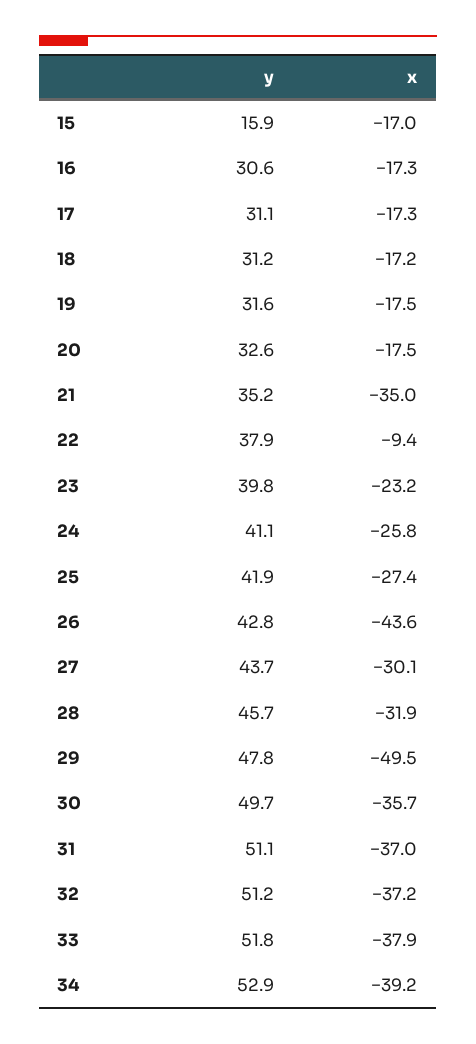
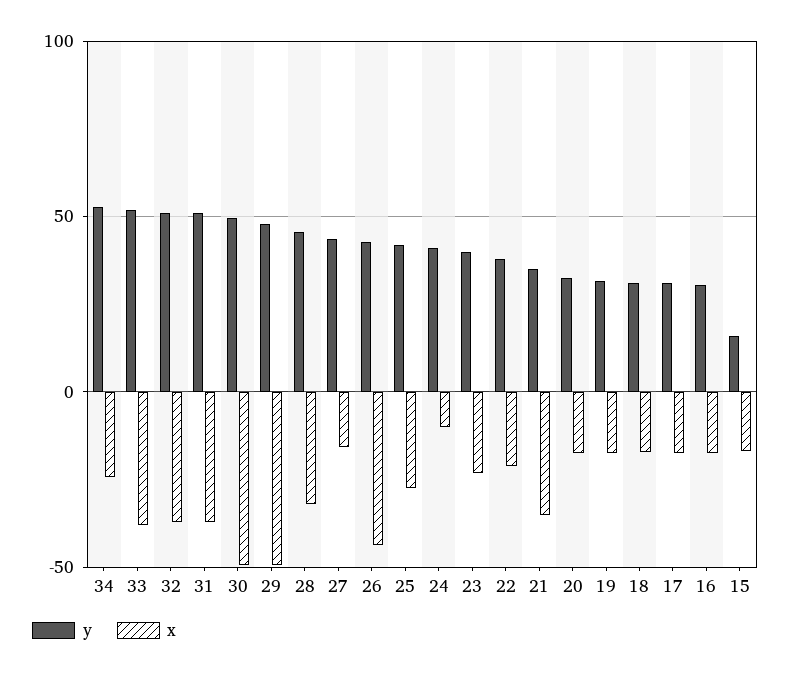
x, 22: -9.4 -> -20
x, 24: -25.8 -> -10
x, 27: -30.1 -> -15
x, 30: -35.7 -> -50
x, 34: -39.2 -> -25

